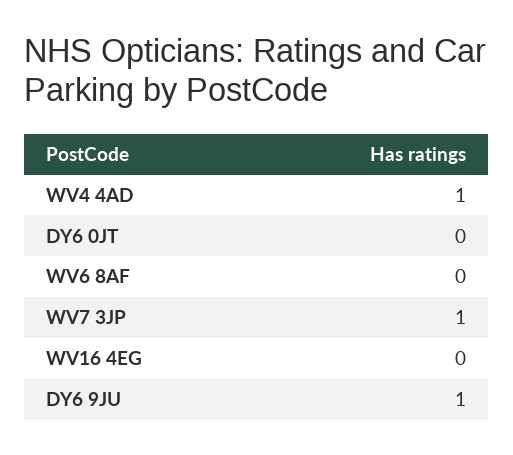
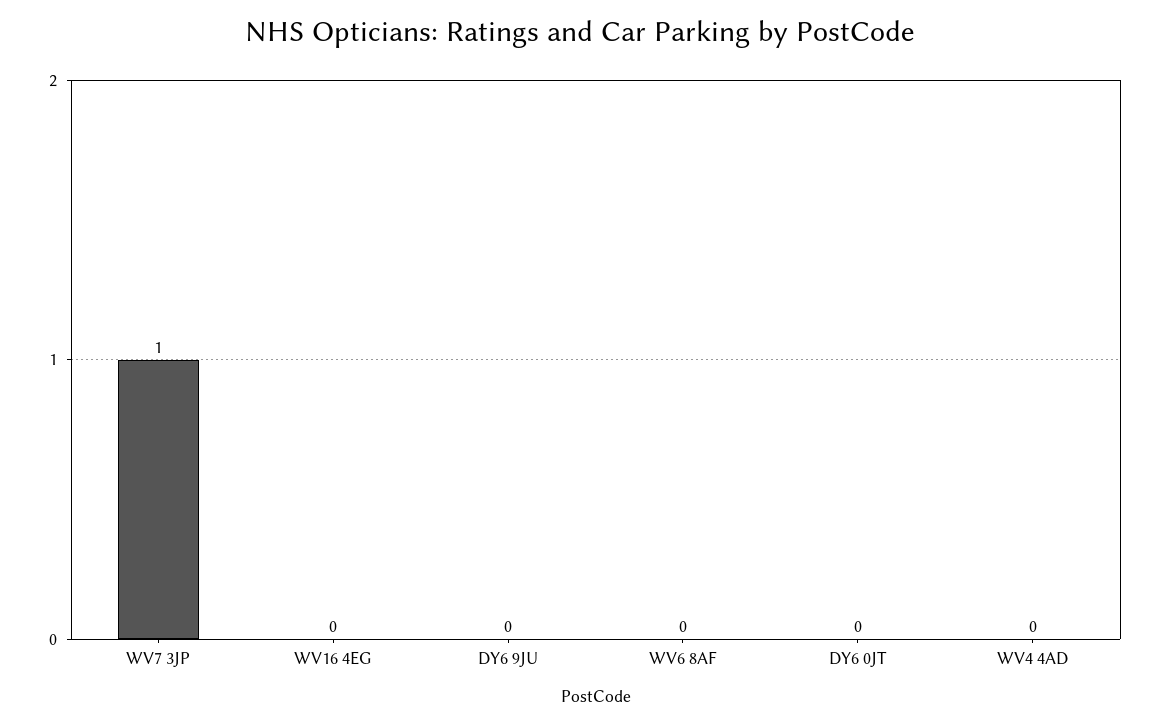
WV4 4AD: 1 -> 0
DY6 9JU: 1 -> 0

